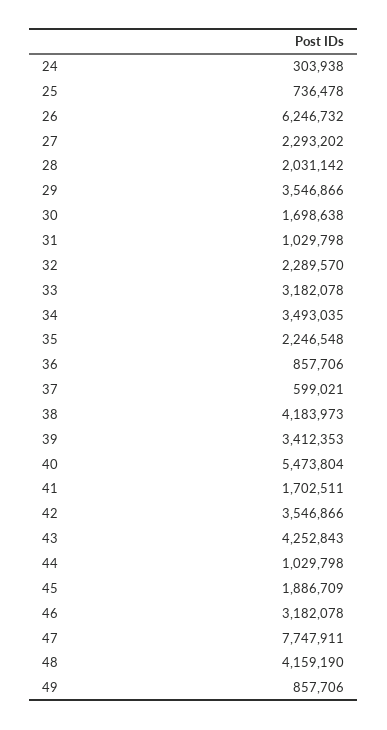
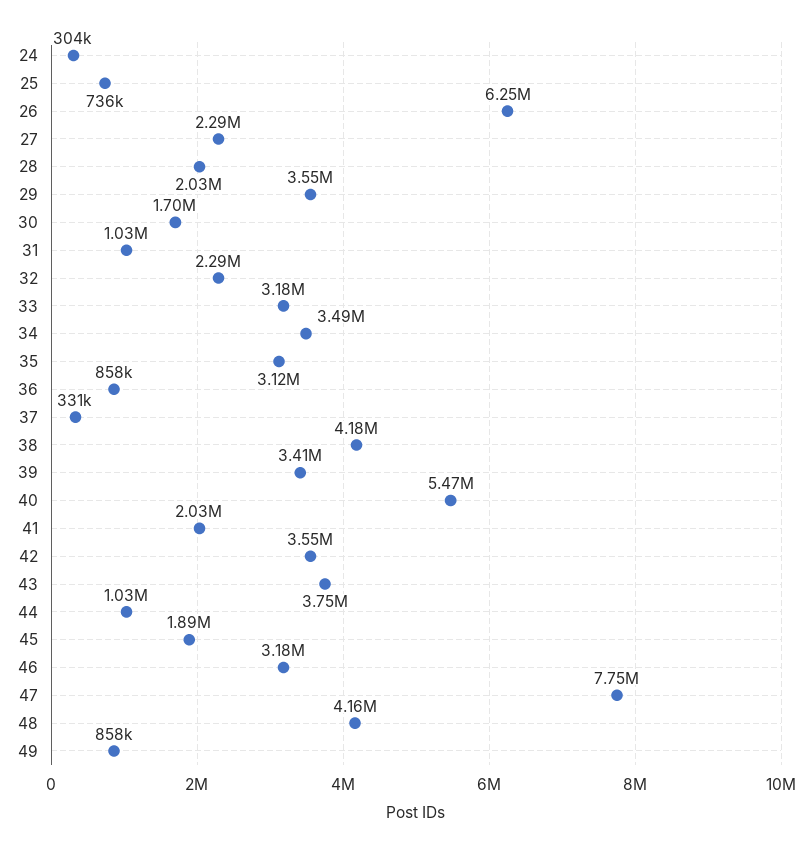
35: 2246548 -> 3120000
37: 599021 -> 331000
41: 1702511 -> 2030000
43: 4252843 -> 3750000

